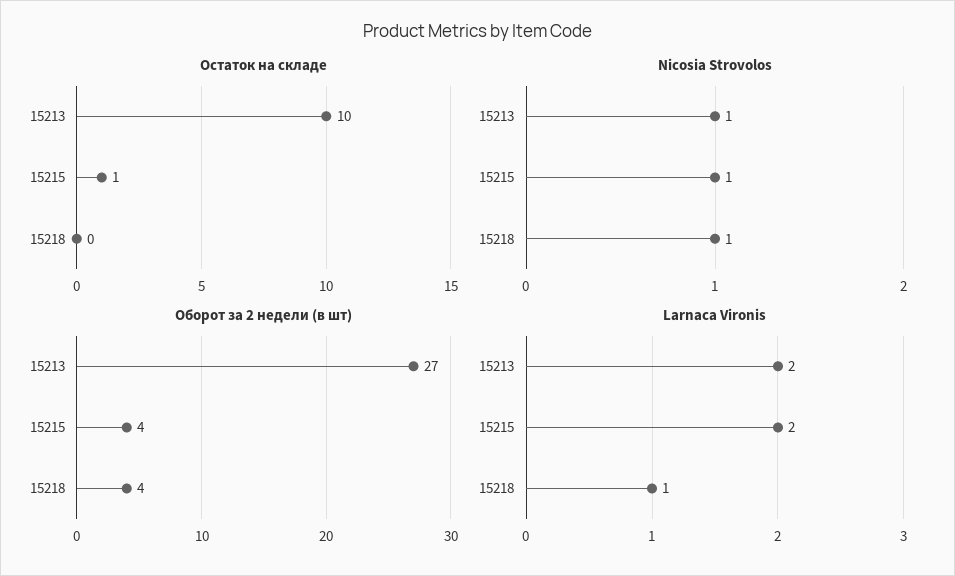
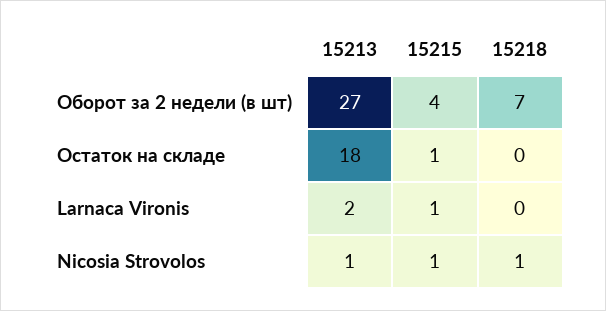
Остаток на складе, 15213: 10 -> 18
Оборот за 2 недели (в шт), 15218: 4 -> 7
Larnaca Vironis, 15215: 2 -> 1
Larnaca Vironis, 15218: 1 -> 0

